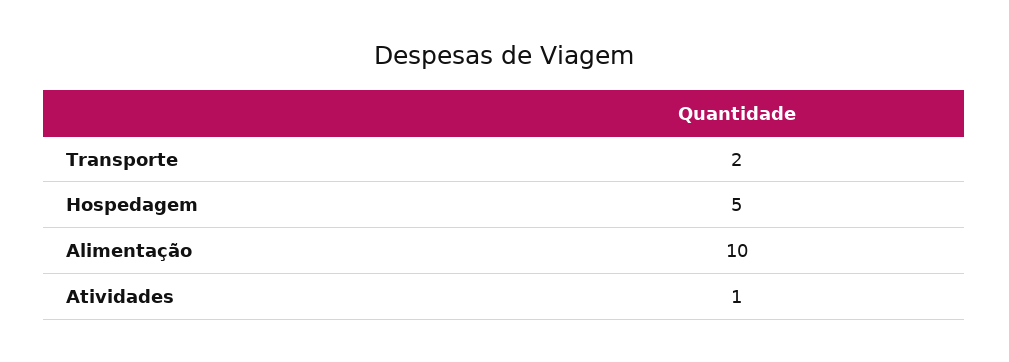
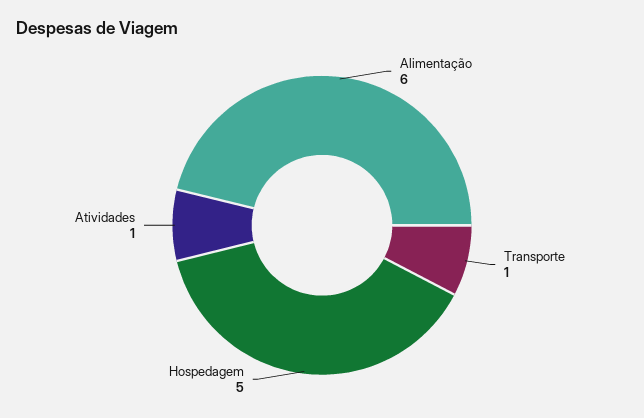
Transporte: 2 -> 1
Alimentação: 10 -> 6

